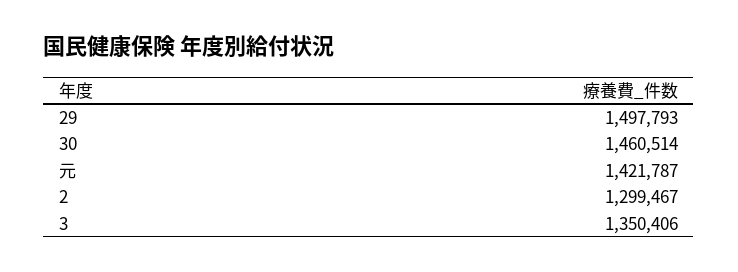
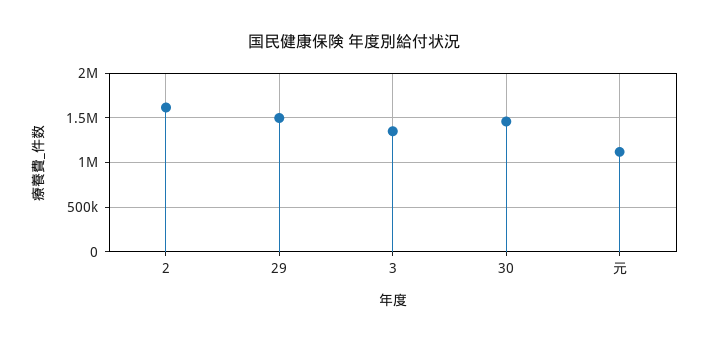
元: 1421787 -> 1100000
2: 1299467 -> 1600000

